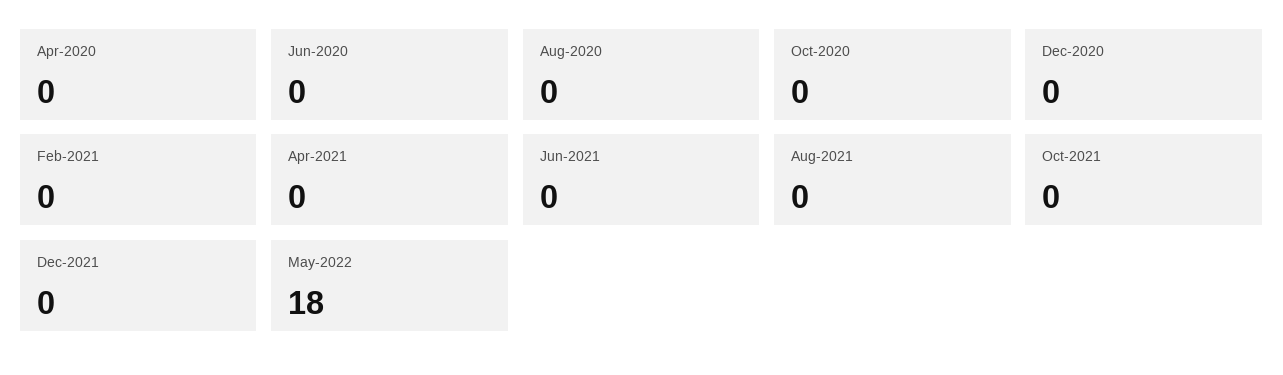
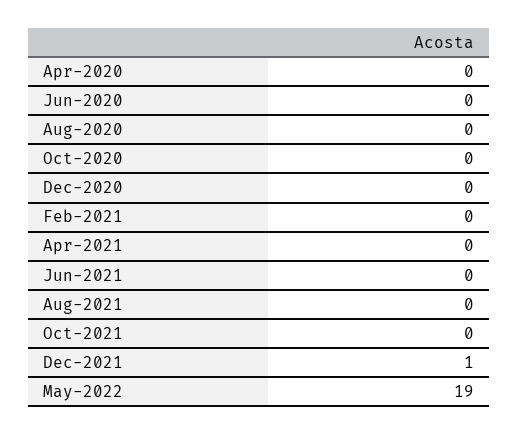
Dec-2021: 0 -> 1
May-2022: 18 -> 19

